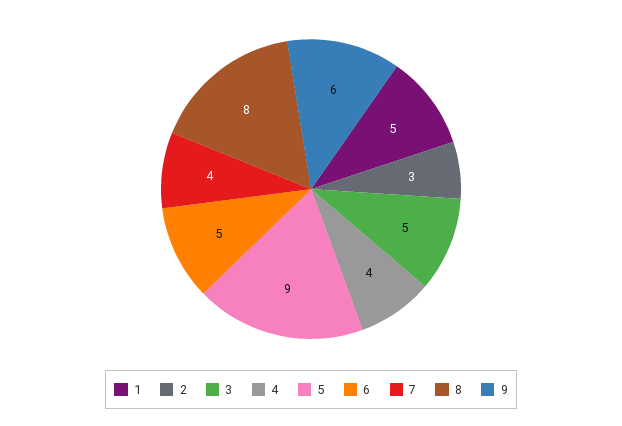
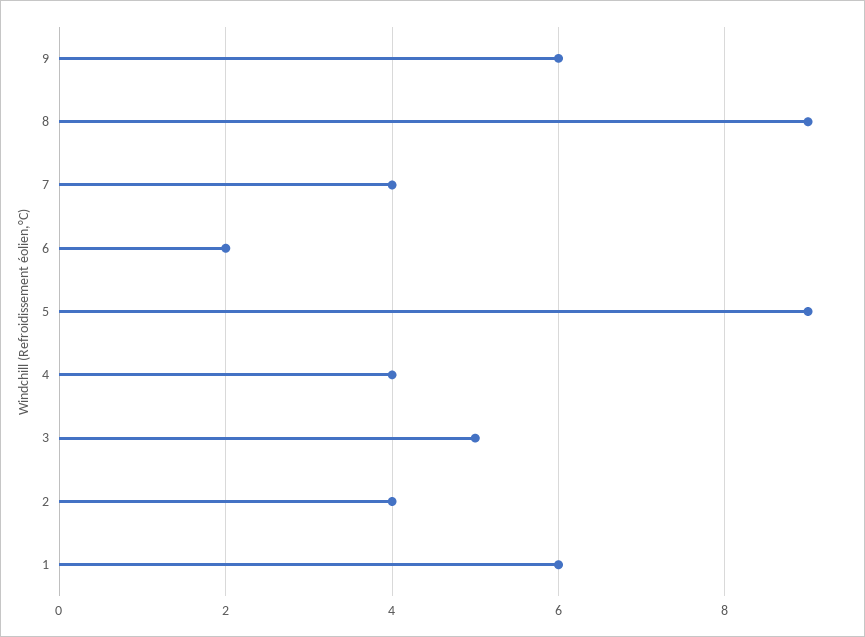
1: 5 -> 6
2: 3 -> 4
6: 5 -> 2
8: 8 -> 9

